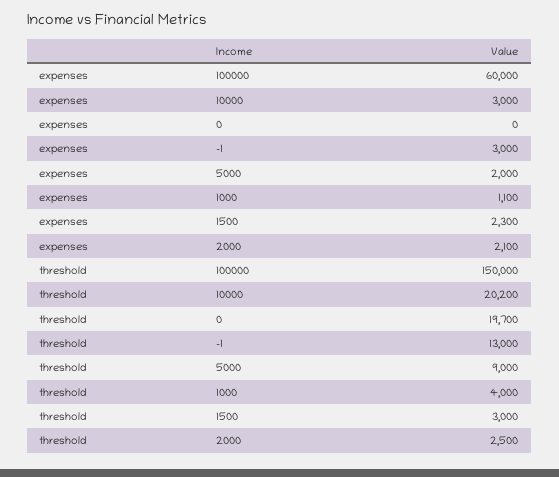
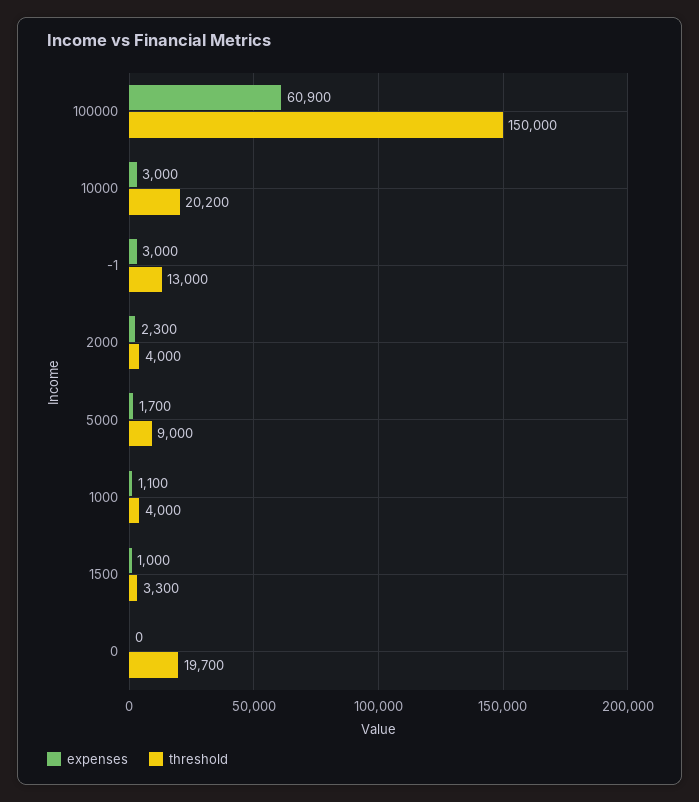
expenses, 100000: 60000 -> 60900
expenses, 5000: 2000 -> 1700
expenses, 1500: 2300 -> 1000
expenses, 2000: 2100 -> 2300
threshold, 1500: 3000 -> 3300
threshold, 2000: 2500 -> 4000

